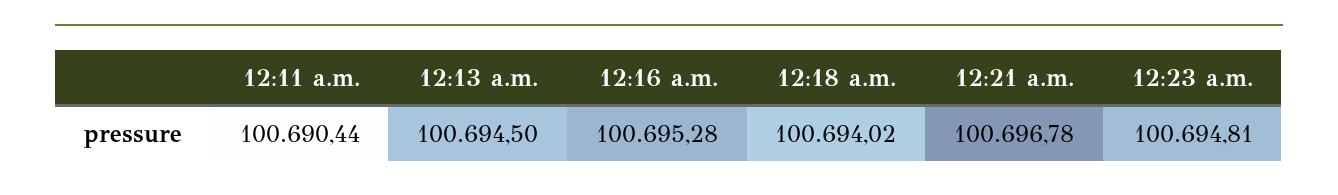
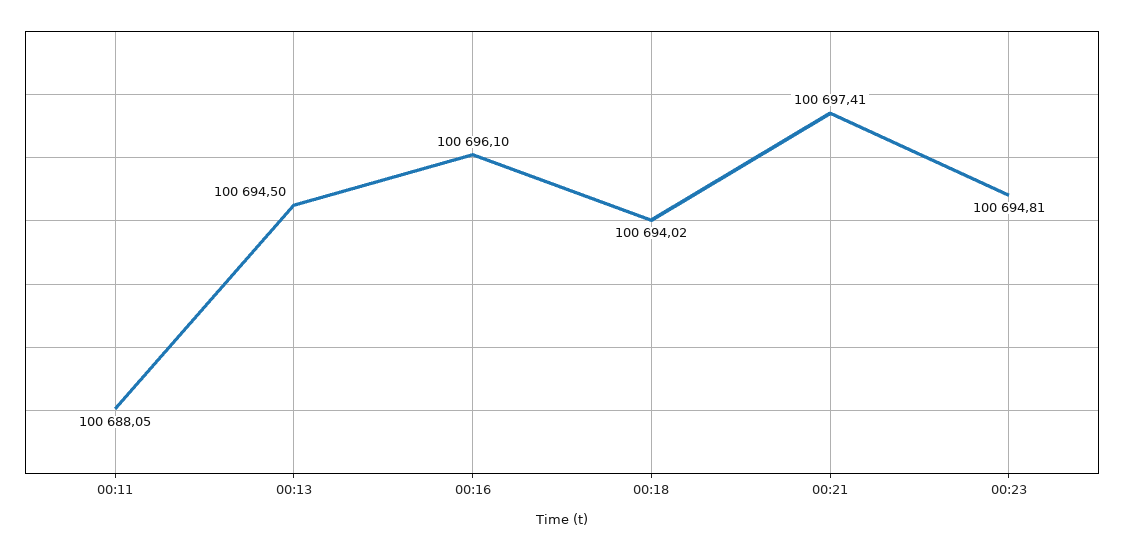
12:11 a.m.: 100690.44 -> 100688.05
12:16 a.m.: 100695.28 -> 100696.1
12:21 a.m.: 100696.78 -> 100697.41

